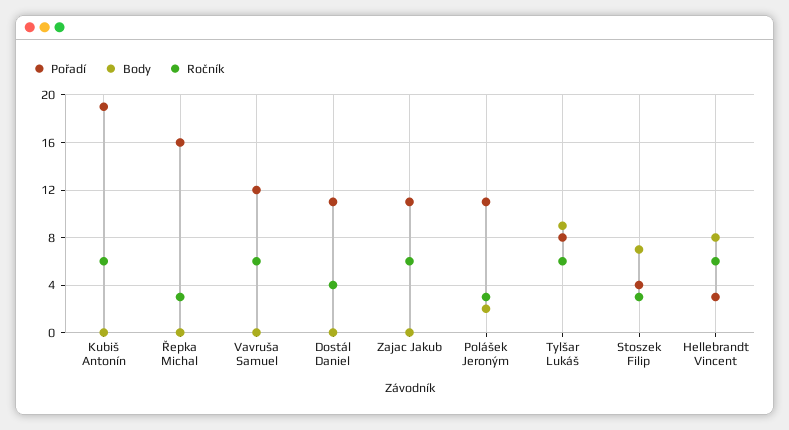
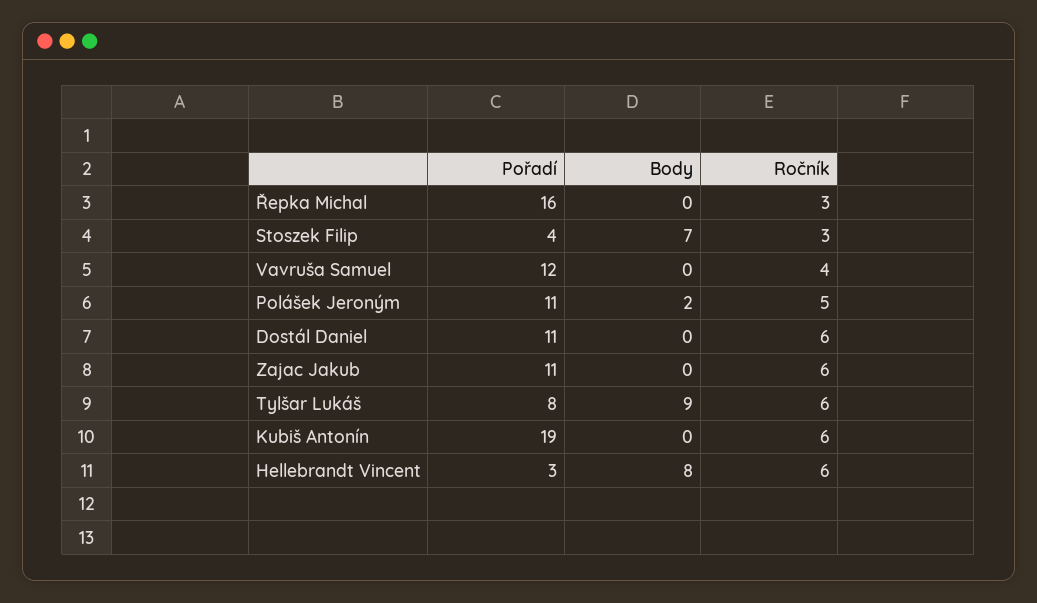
Ročník, Vavruša Samuel: 6 -> 4
Ročník, Dostál Daniel: 4 -> 6
Ročník, Polášek Jeroným: 3 -> 5

